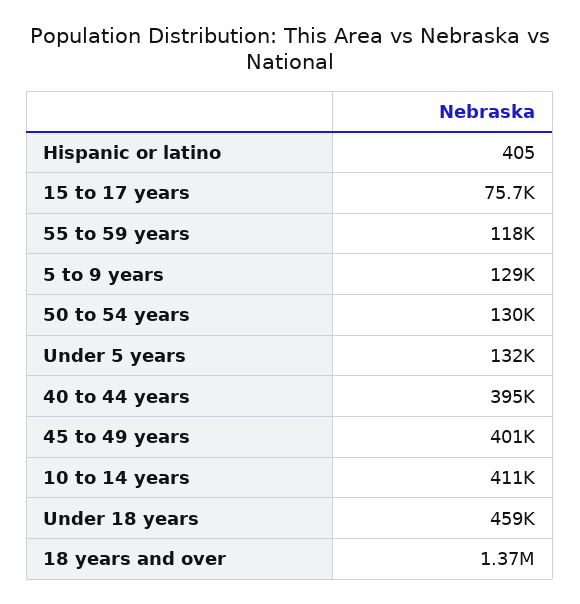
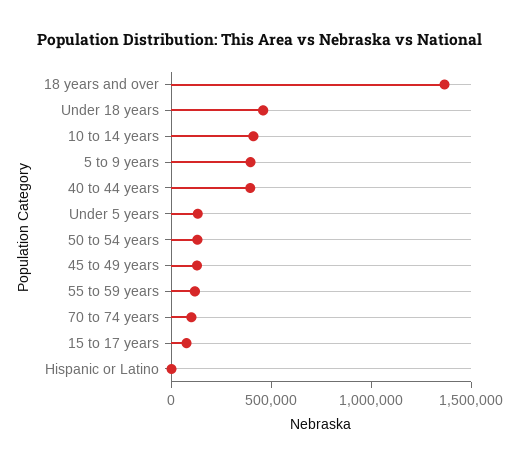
5 to 9 years: 129000 -> 400000
45 to 49 years: 401000 -> 100000
70 to 74 years: none -> 100000

